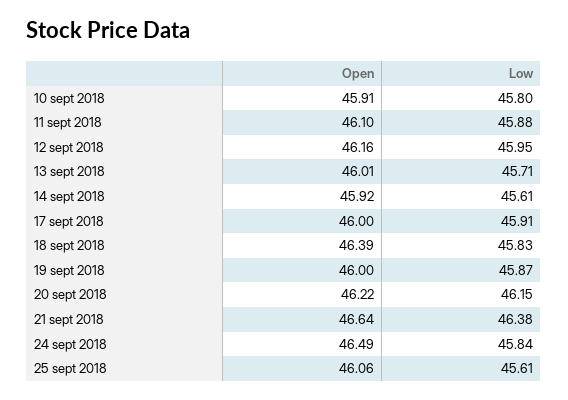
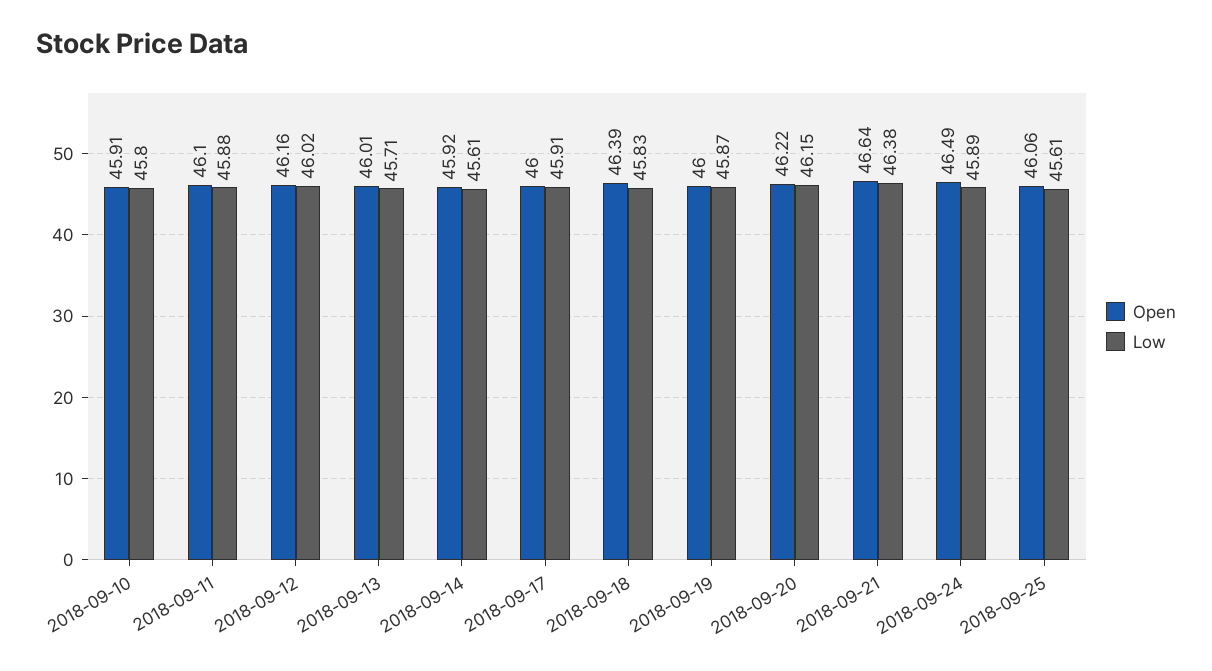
Low, 12 sept 2018: 45.95 -> 46.02
Low, 24 sept 2018: 45.84 -> 45.89

